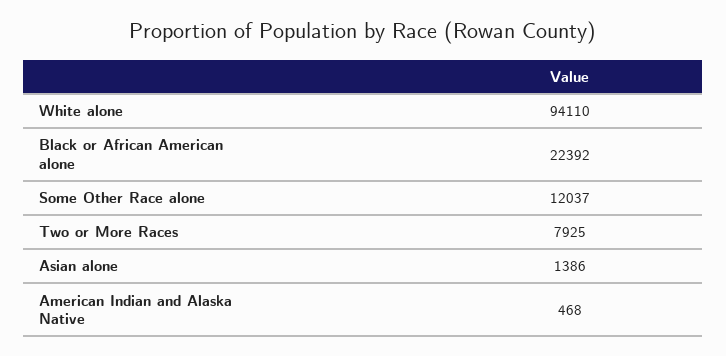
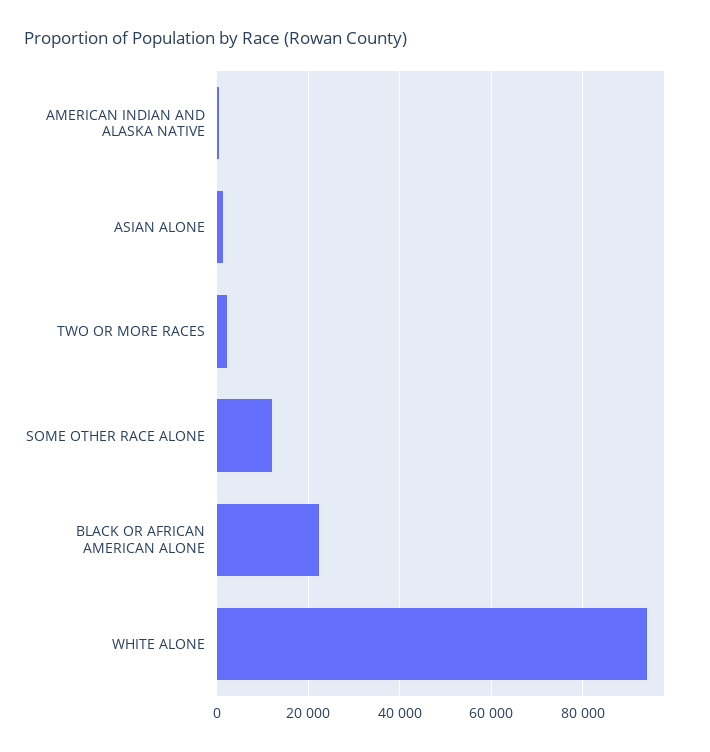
Two or More Races: 7925 -> 2000

